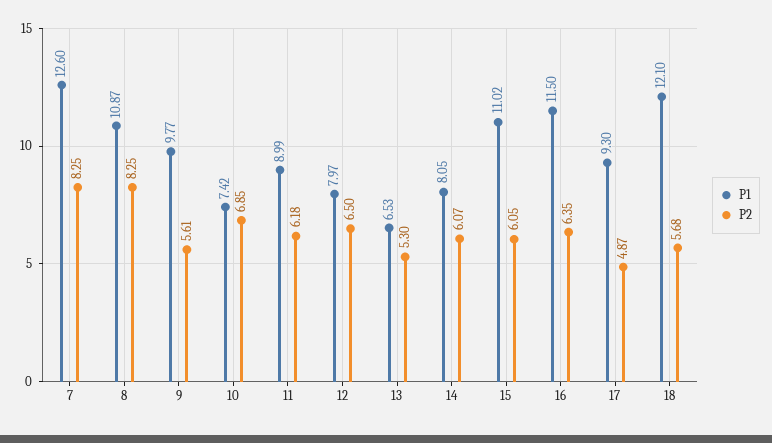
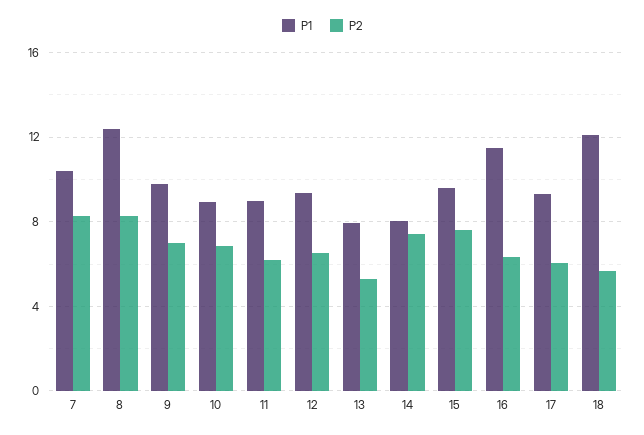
P1, 7: 12.6 -> 10.5
P1, 8: 10.87 -> 12.5
P2, 9: 5.61 -> 7
P1, 10: 7.42 -> 9
P1, 12: 7.97 -> 9.5
P1, 13: 6.53 -> 8
P2, 14: 6.07 -> 7.5
P1, 15: 11.02 -> 9.5
P2, 15: 6.05 -> 7.5
P2, 17: 4.87 -> 6

